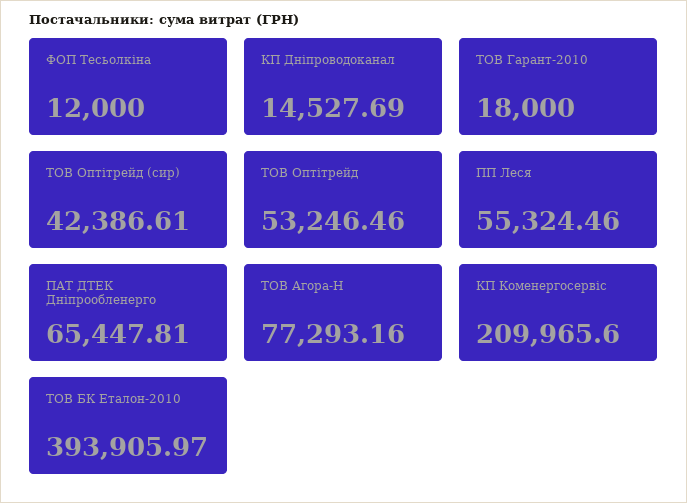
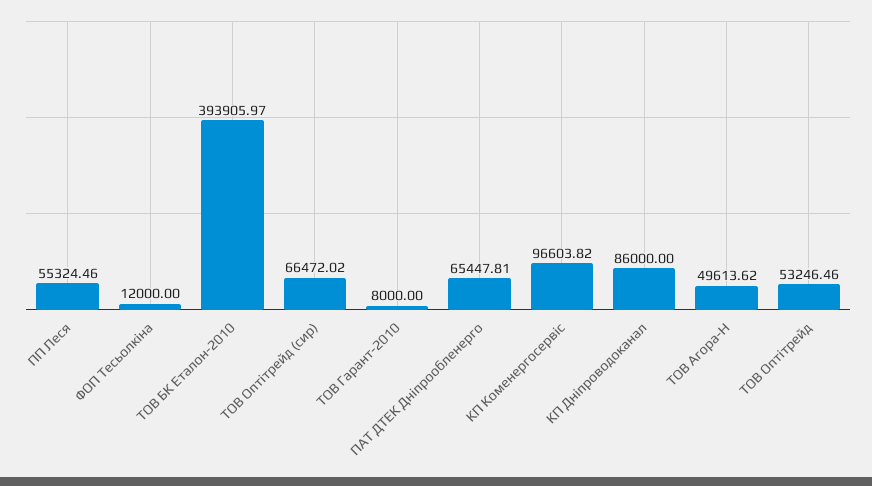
КП Дніпроводоканал: 14527.69 -> 86000
ТОВ Гарант-2010: 18000 -> 8000
ТОВ Оптітрейд (сир): 42386.61 -> 66472.02
ТОВ Агора-Н: 77293.16 -> 49613.62
КП Коменергосервіс: 209965.6 -> 96603.82

